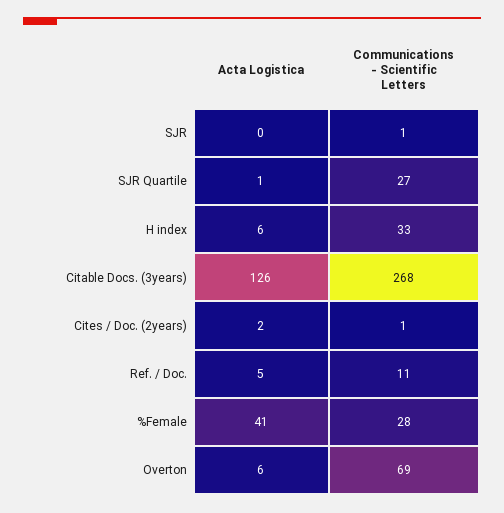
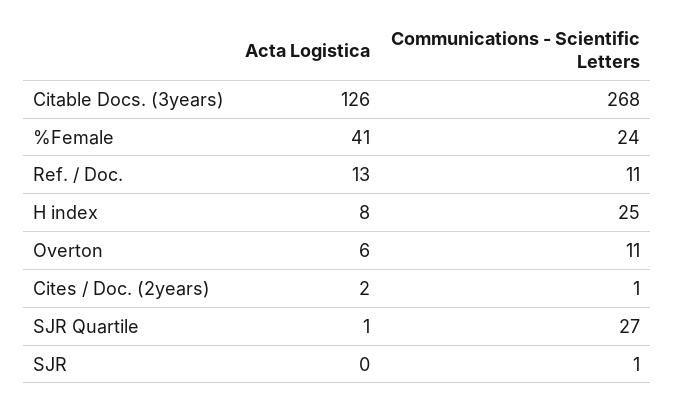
Acta Logistica, H index: 6 -> 8
Communications - Scientific Letters, H index: 33 -> 25
Acta Logistica, Ref. / Doc.: 5 -> 13
Communications - Scientific Letters, %Female: 28 -> 24
Communications - Scientific Letters, Overton: 69 -> 11

